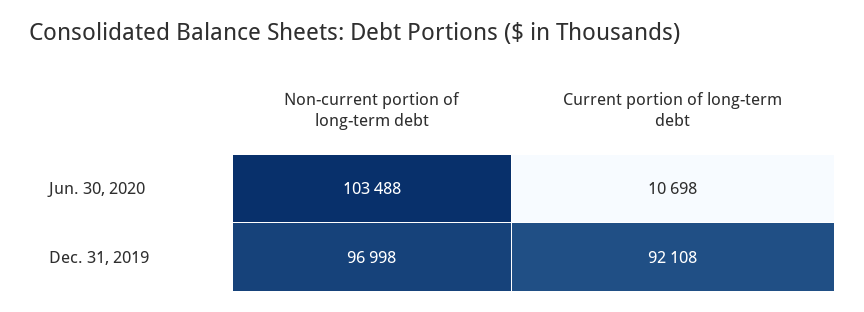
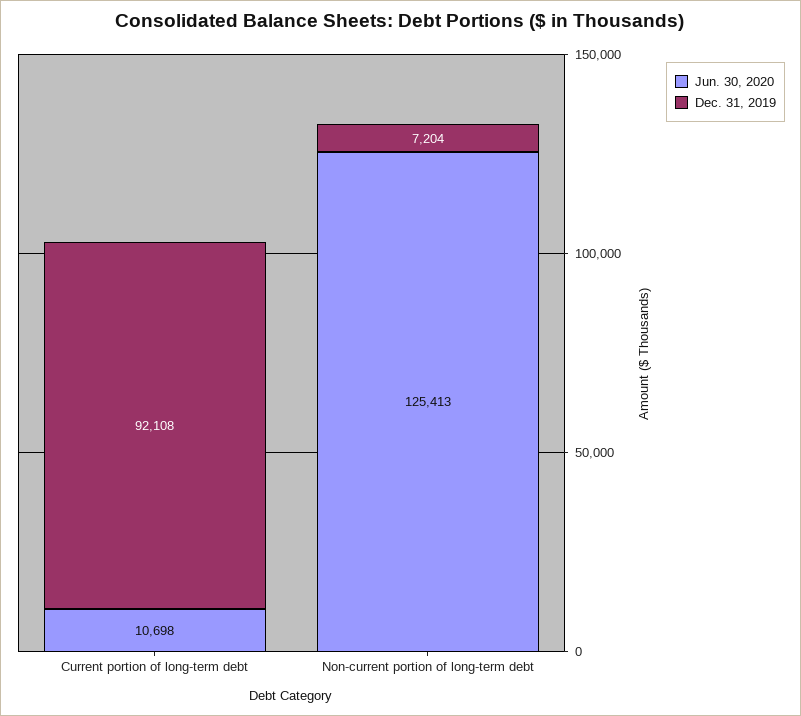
Jun. 30, 2020, Non-current portion of long-term debt: 103488 -> 125413
Dec. 31, 2019, Non-current portion of long-term debt: 96998 -> 7204

